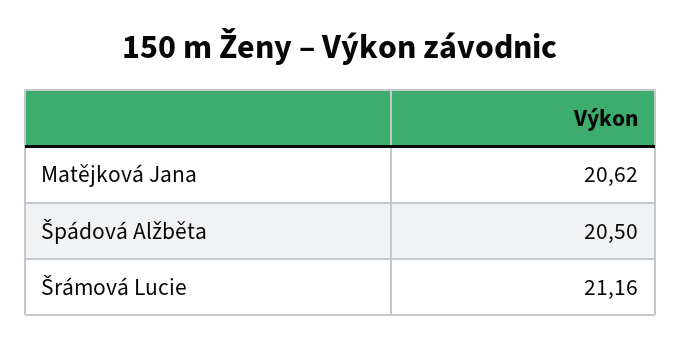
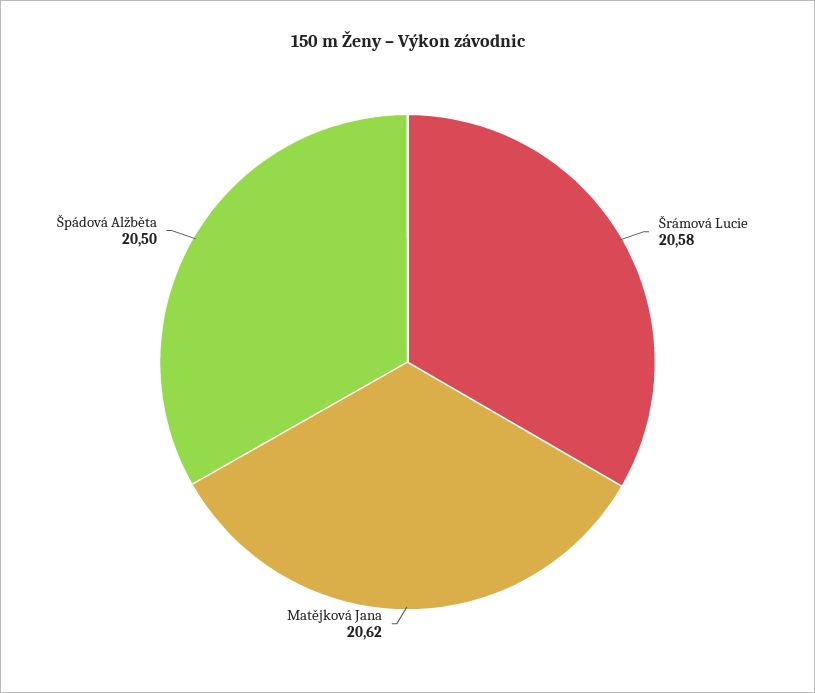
Šrámová Lucie: 21.16 -> 20.58

